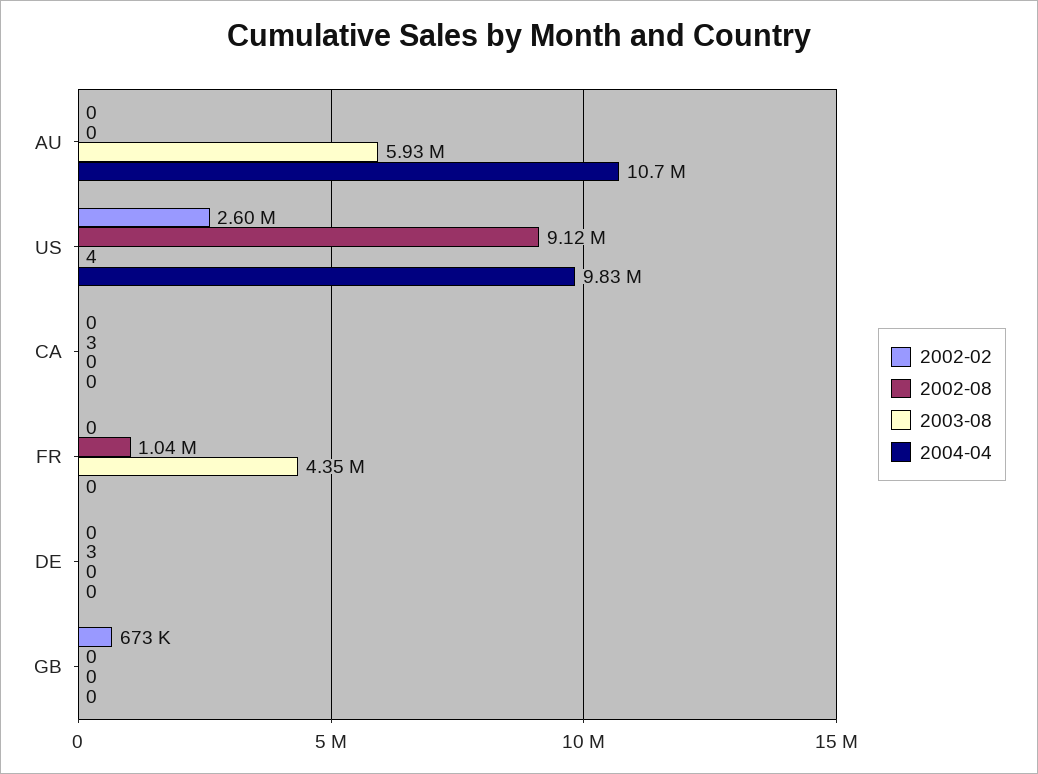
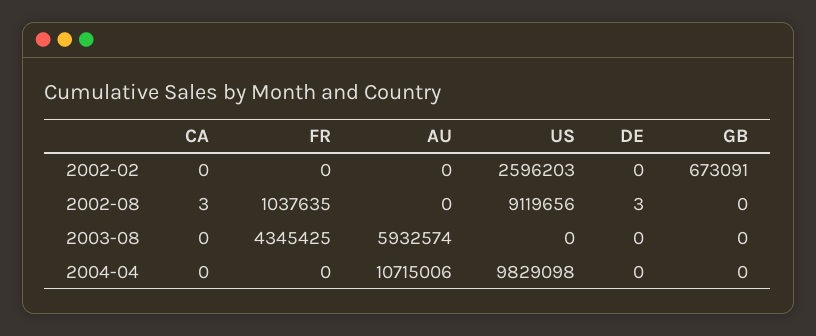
2003-08, US: 4 -> 0

